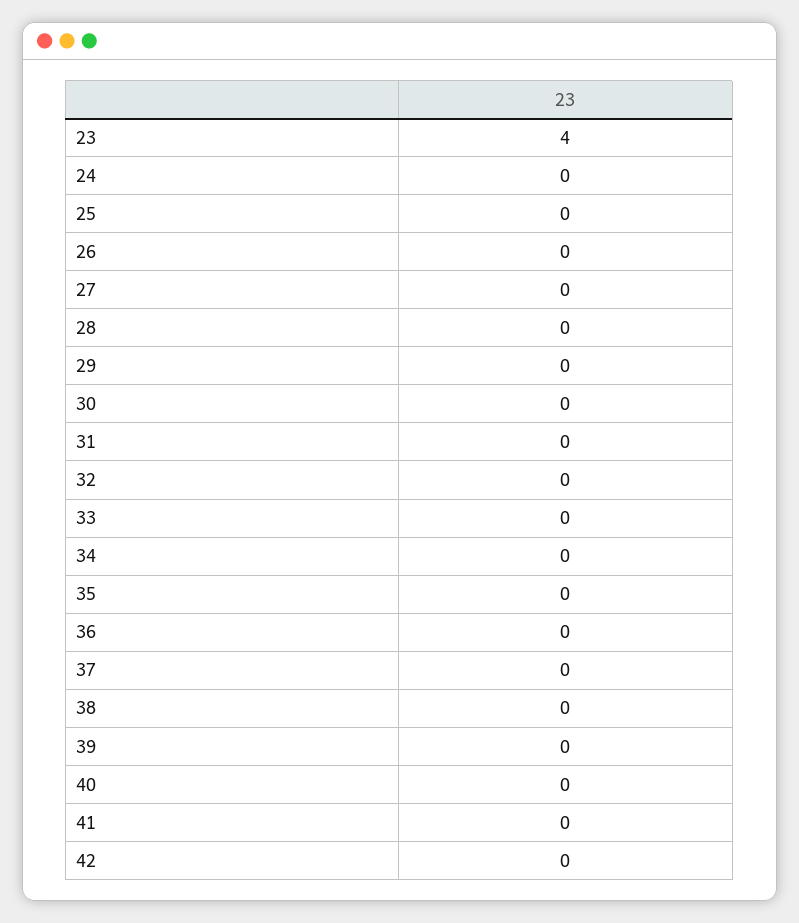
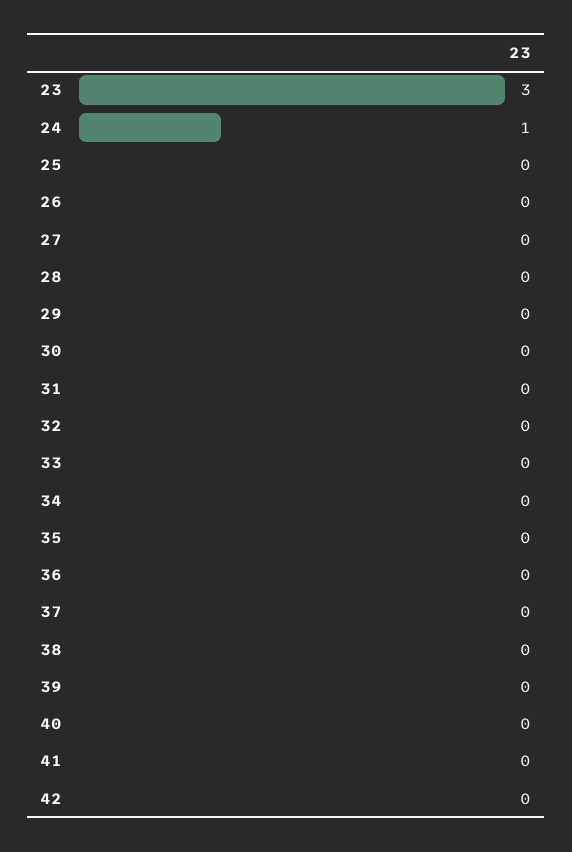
23: 4 -> 3
24: 0 -> 1

